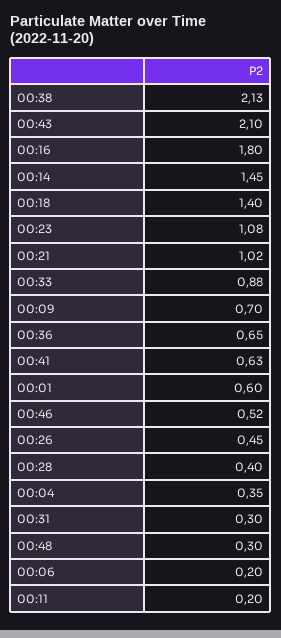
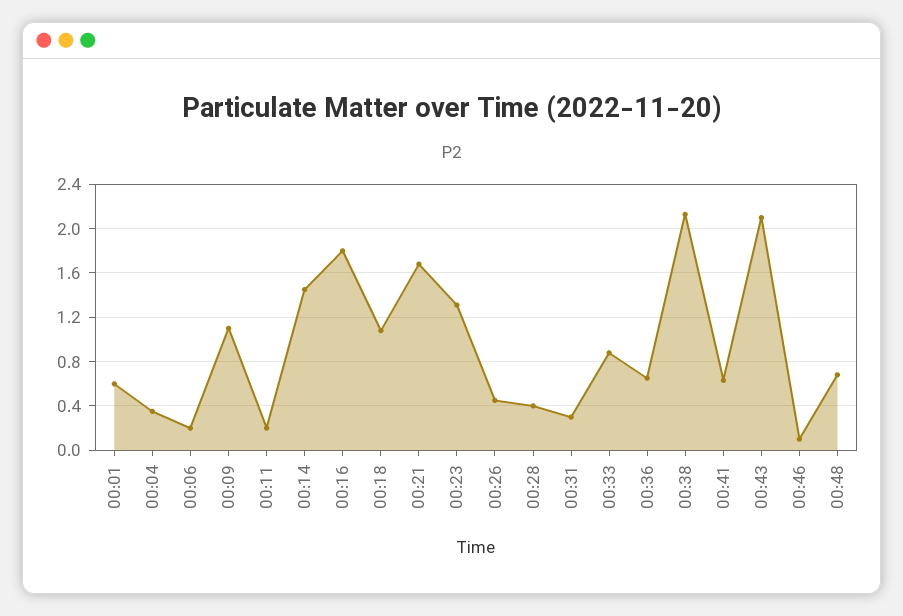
00:18: 1.4 -> 1.1
00:23: 1.08 -> 1.3
00:21: 1.02 -> 1.7
00:09: 0.7 -> 1.1
00:46: 0.52 -> 0.1
00:48: 0.3 -> 0.7

